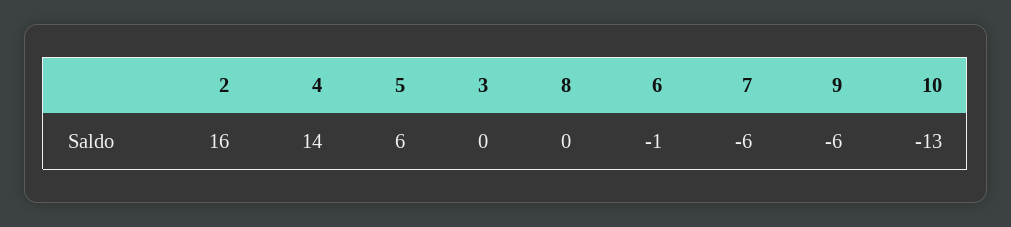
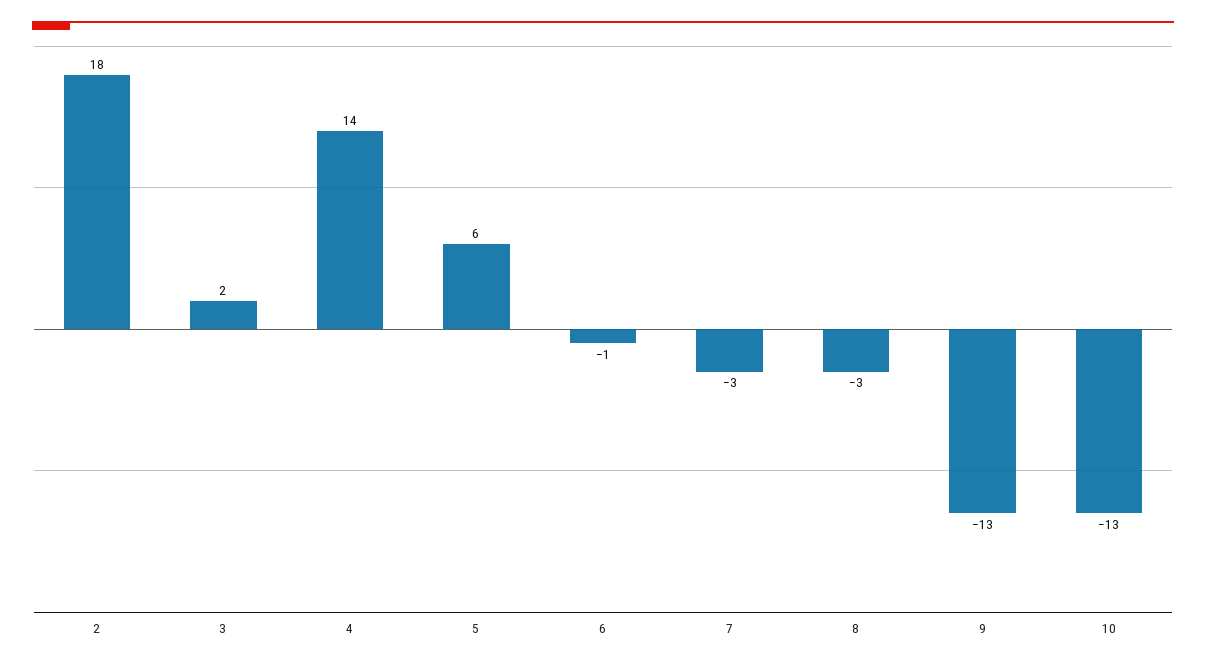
2: 16 -> 18
3: 0 -> 2
8: 0 -> -3
7: -6 -> -3
9: -6 -> -13

